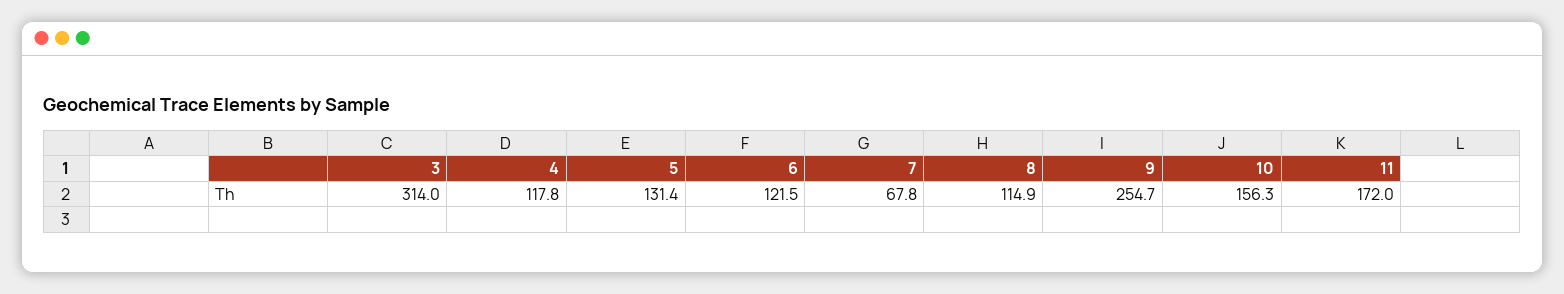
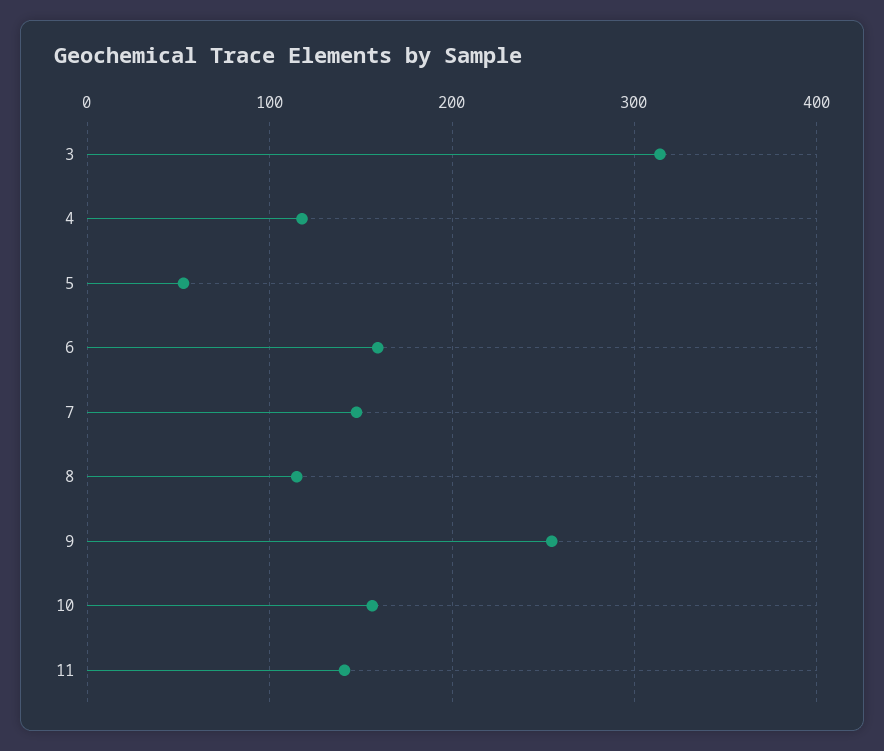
5: 131.4 -> 50
6: 121.5 -> 160
7: 67.8 -> 150
11: 172 -> 140

